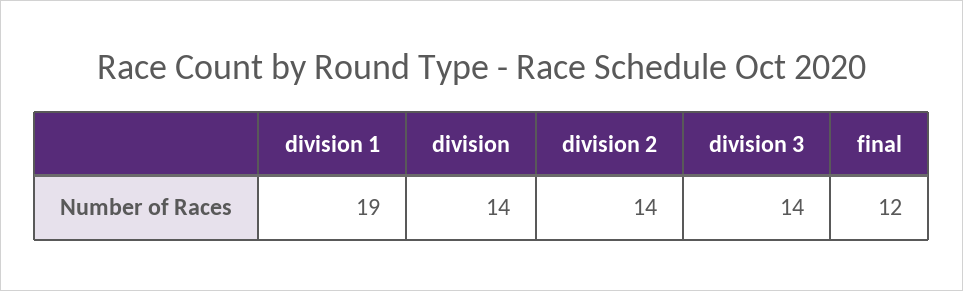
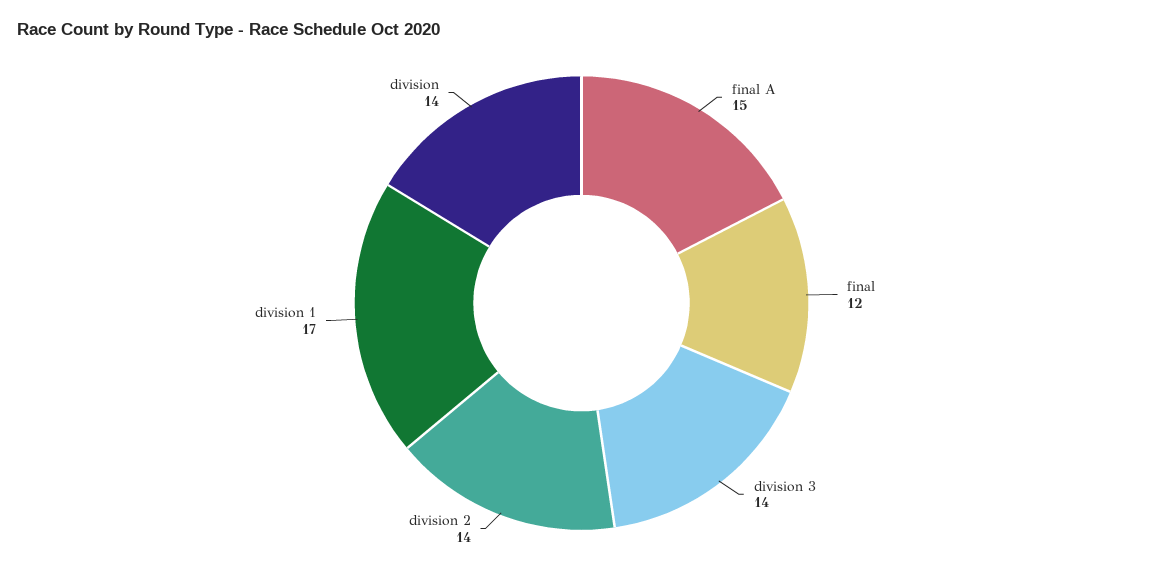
division 1: 19 -> 17
final A: none -> 15

